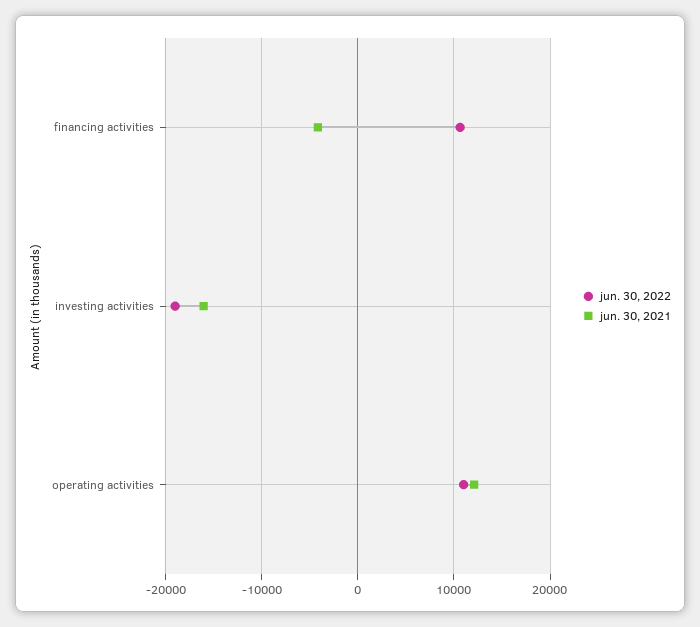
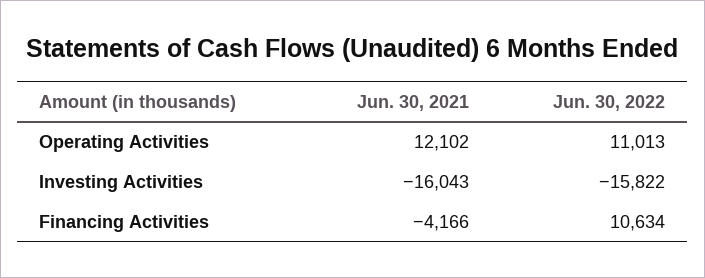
jun. 30, 2022, investing activities: -19000 -> -15822

